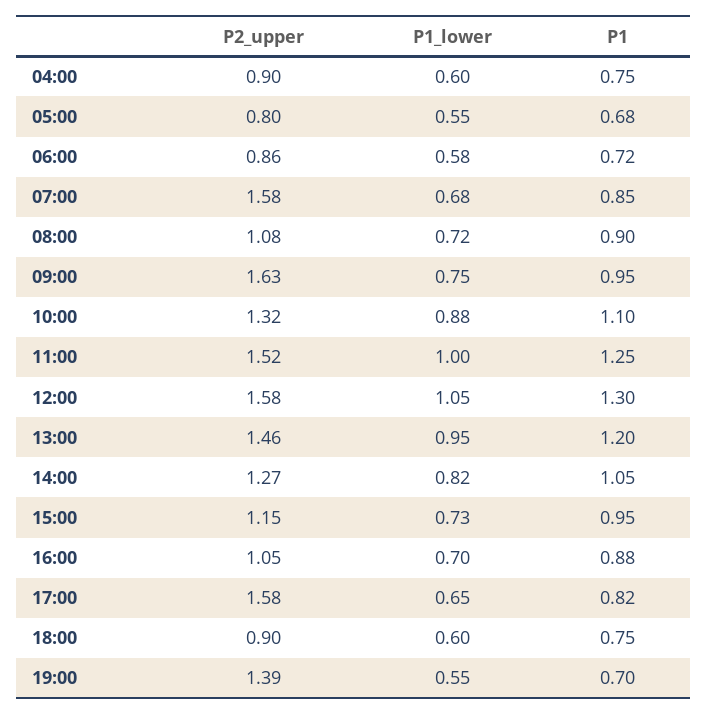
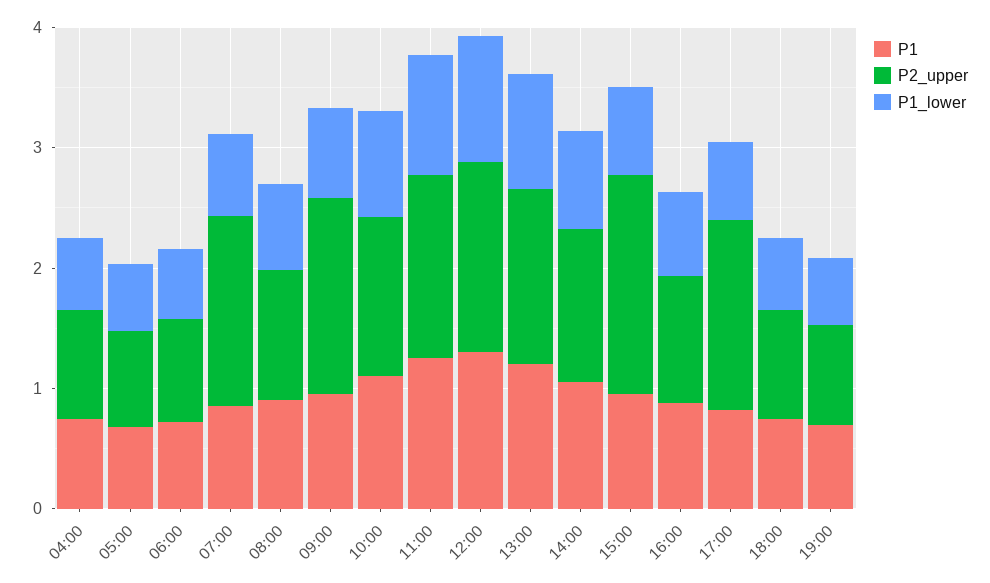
P2_upper, 15:00: 1.15 -> 1.8
P2_upper, 19:00: 1.39 -> 0.8

